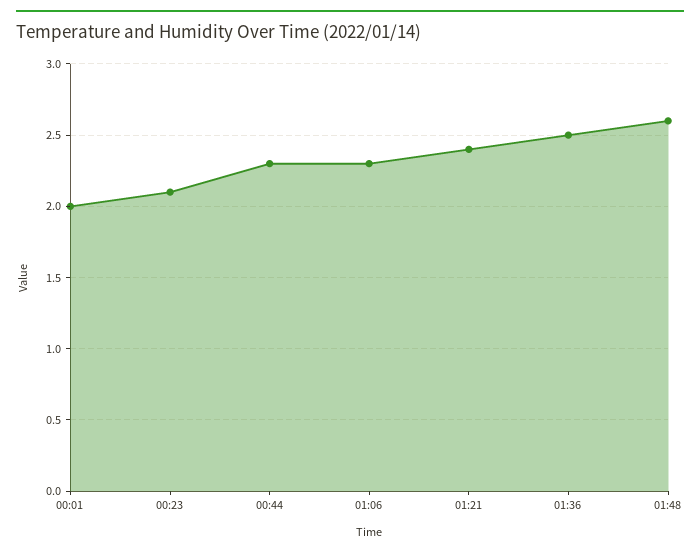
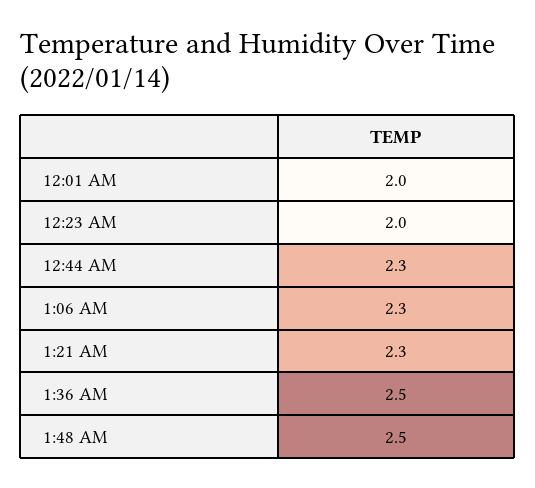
00:23: 2.1 -> 2
01:21: 2.4 -> 2.3
01:48: 2.6 -> 2.5

